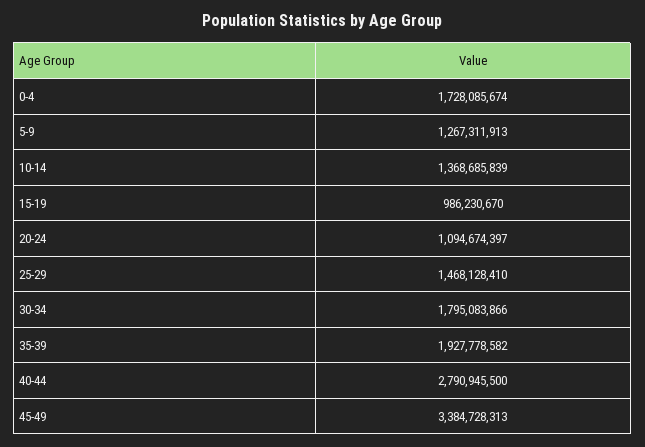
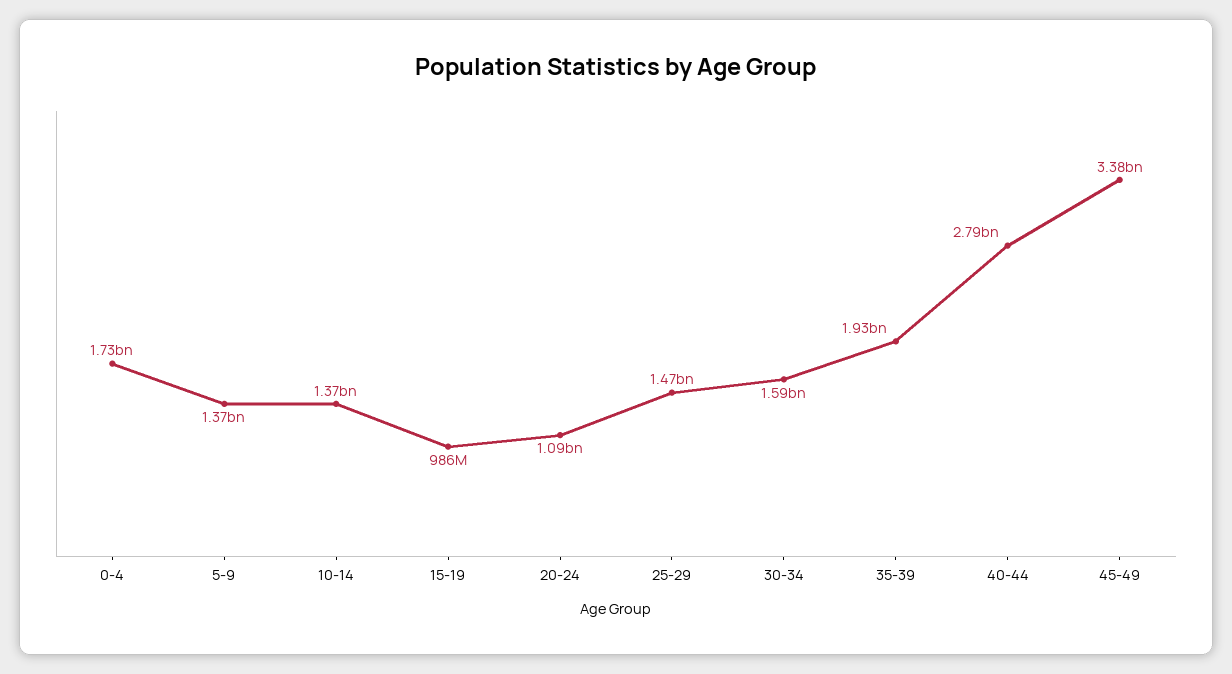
5-9: 1267311913 -> 1370000000
30-34: 1795083866 -> 1590000000

